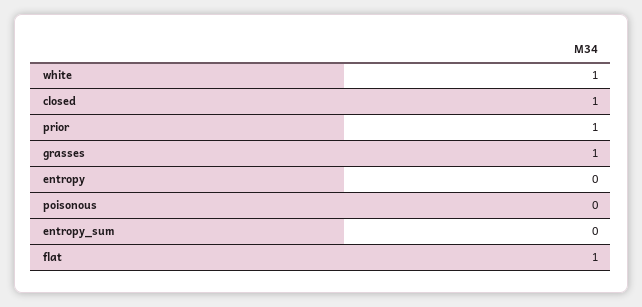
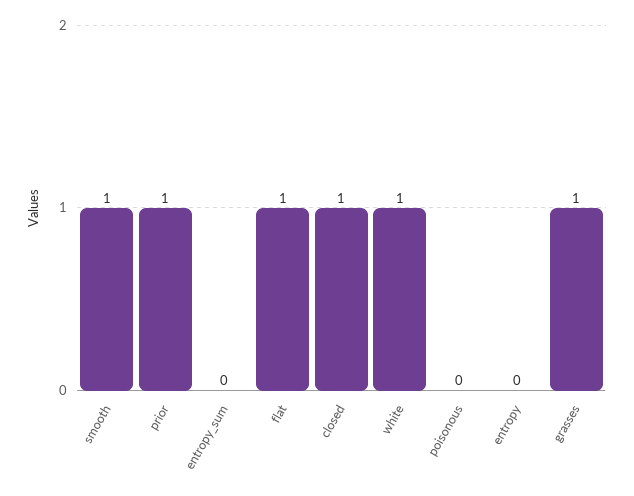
smooth: none -> 1

